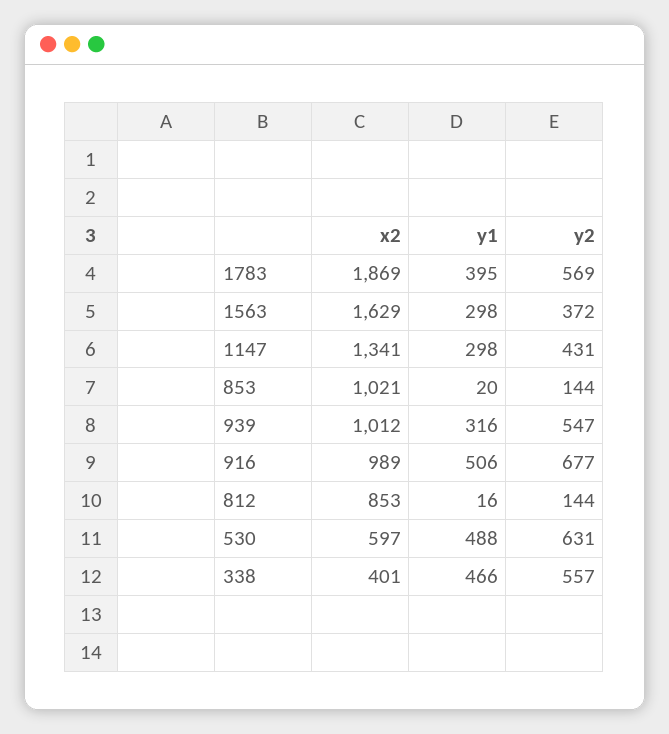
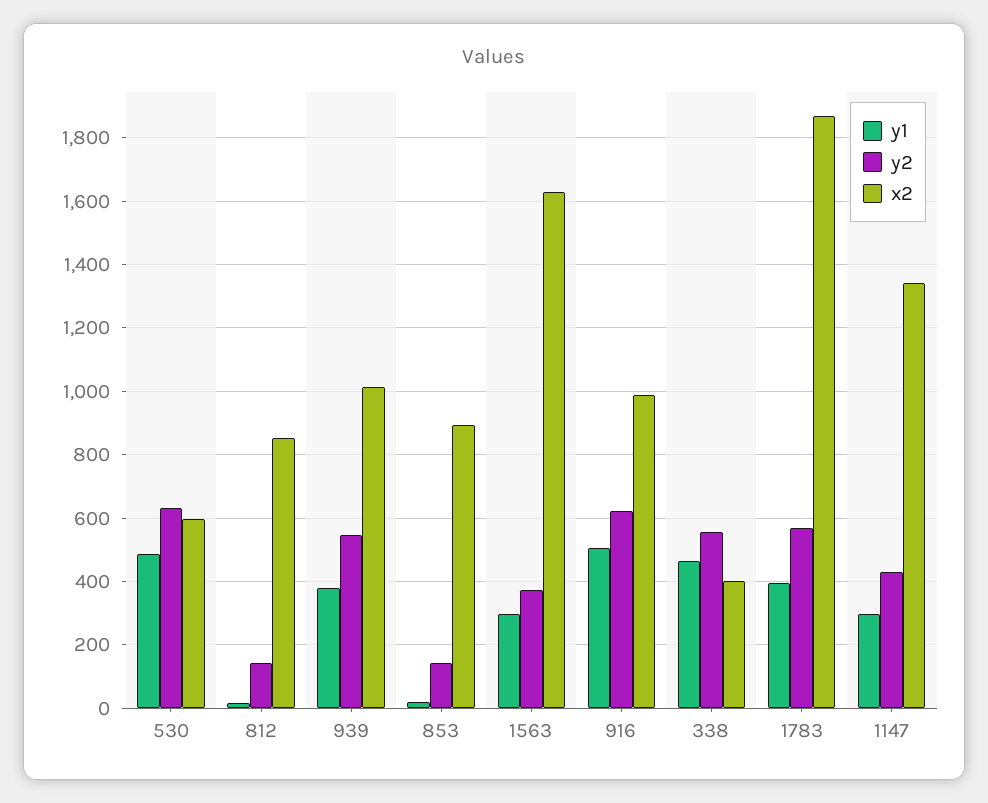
x2, 853: 1021 -> 900
y1, 939: 316 -> 380
y2, 916: 677 -> 620

